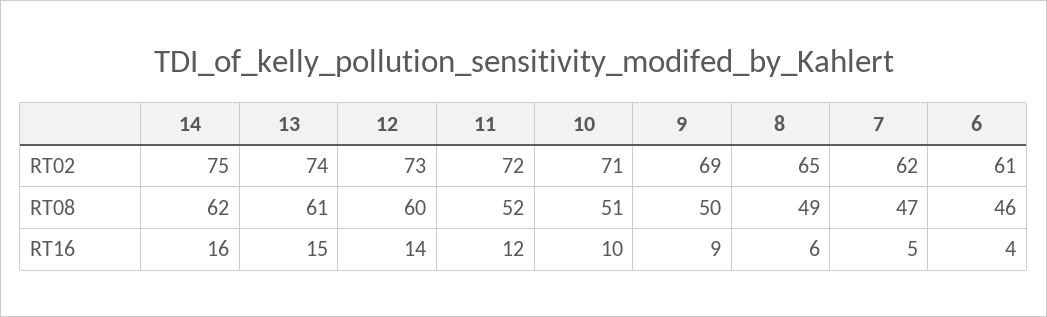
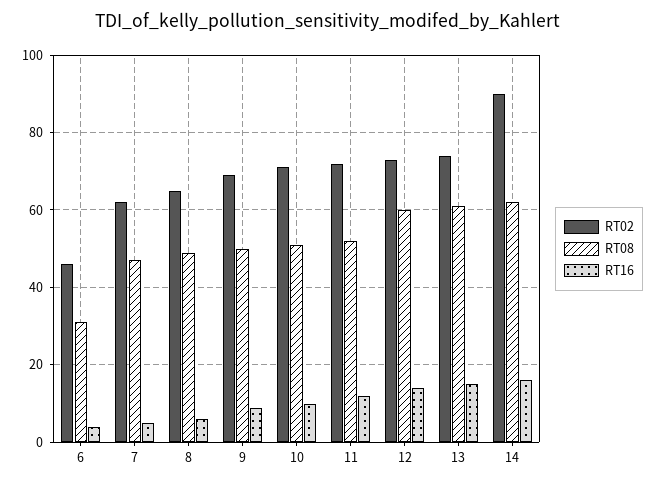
RT02, 14: 75 -> 90
RT02, 6: 61 -> 45
RT08, 6: 46 -> 30

